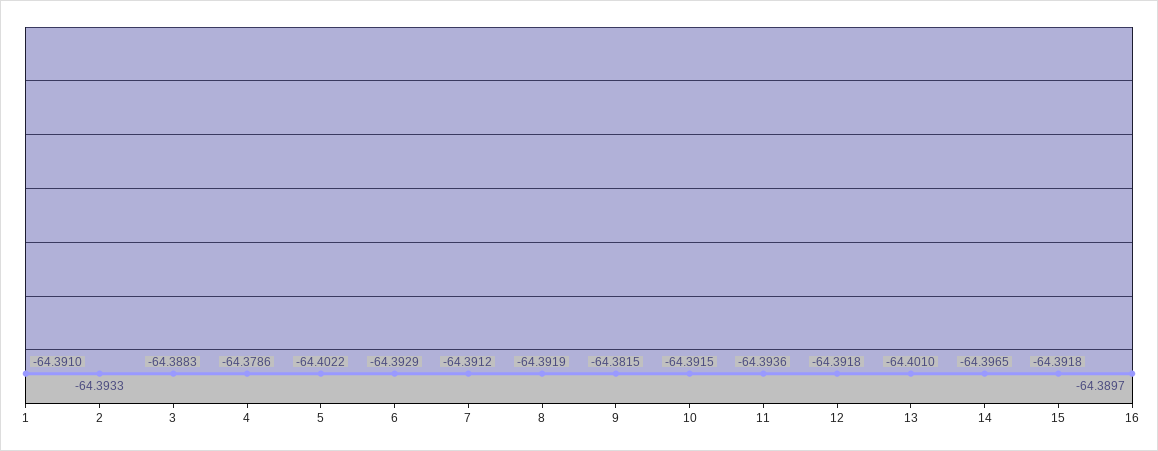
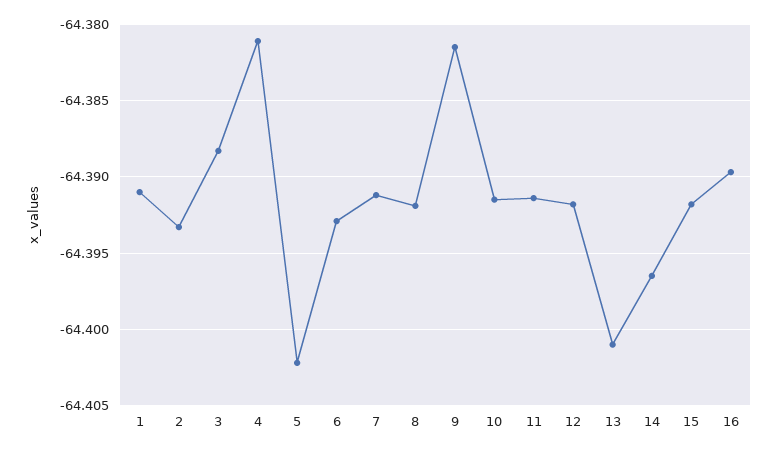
4: -64.3786 -> -64.381
11: -64.3936 -> -64.3915

